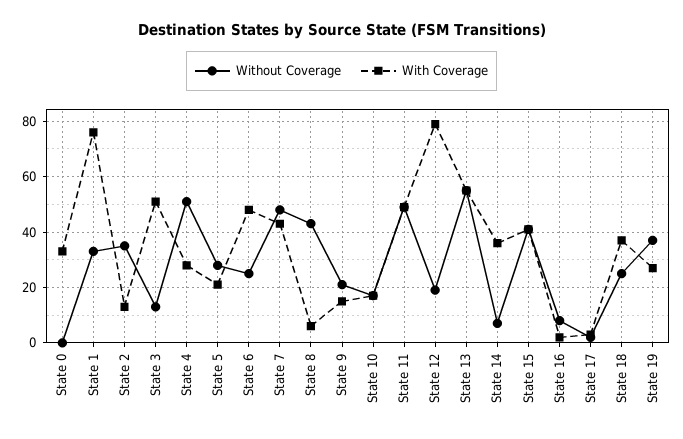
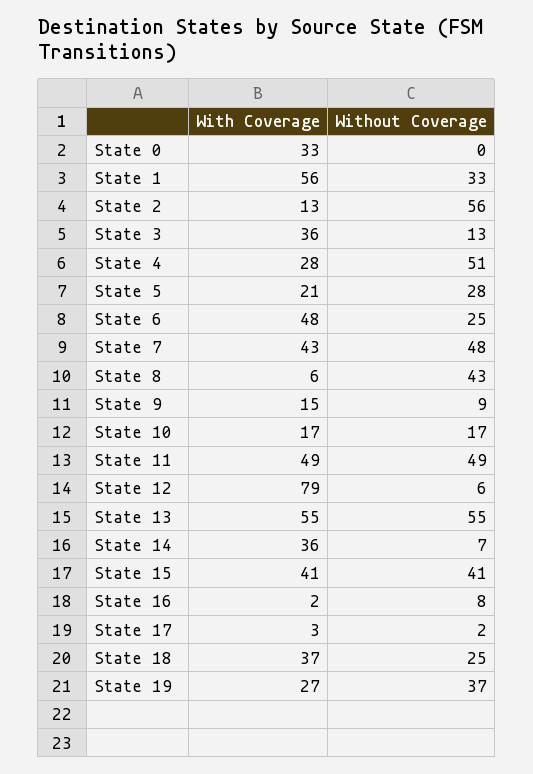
With Coverage, State 1: 75 -> 56
Without Coverage, State 2: 35 -> 56
With Coverage, State 3: 50 -> 36
Without Coverage, State 9: 20 -> 9
Without Coverage, State 12: 20 -> 6

